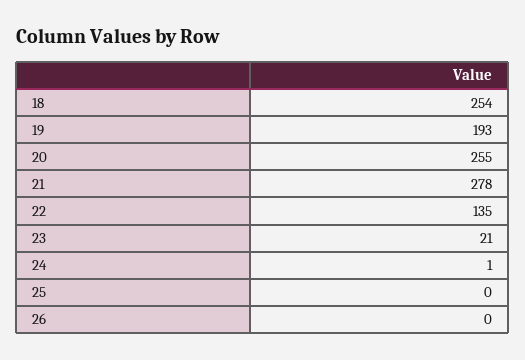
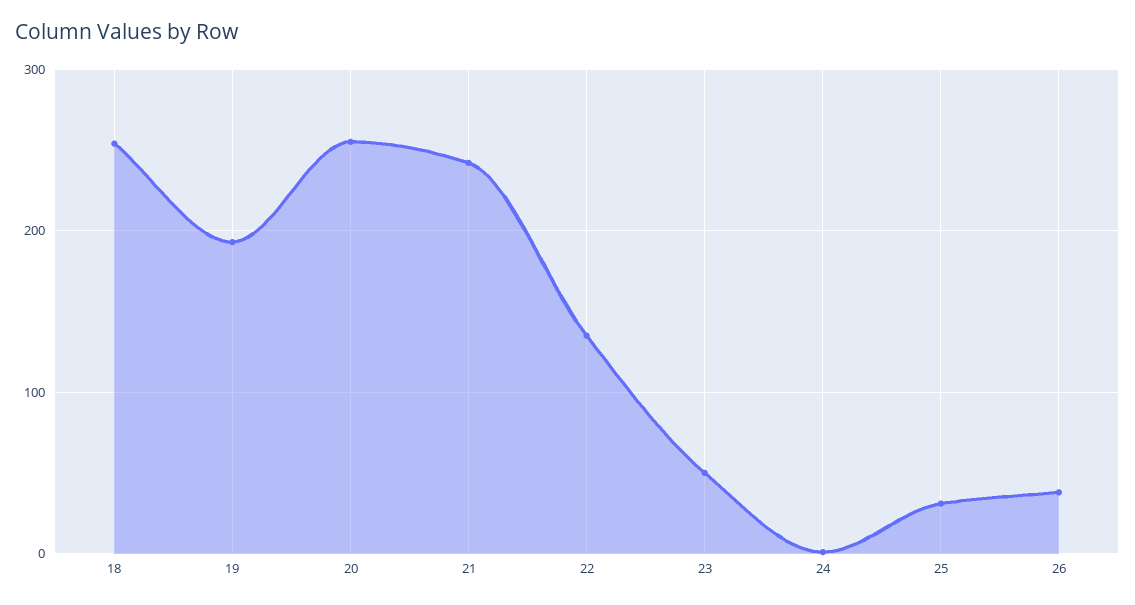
21: 278 -> 240
23: 21 -> 50
25: 0 -> 30
26: 0 -> 40

